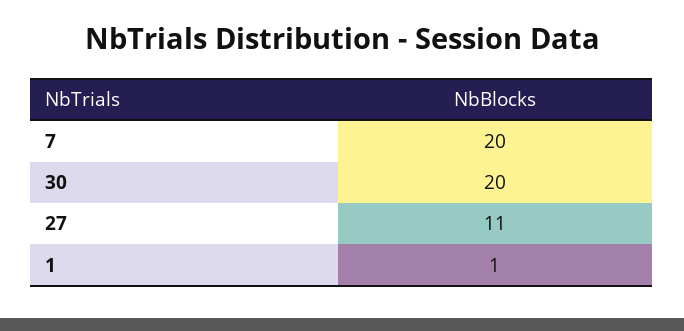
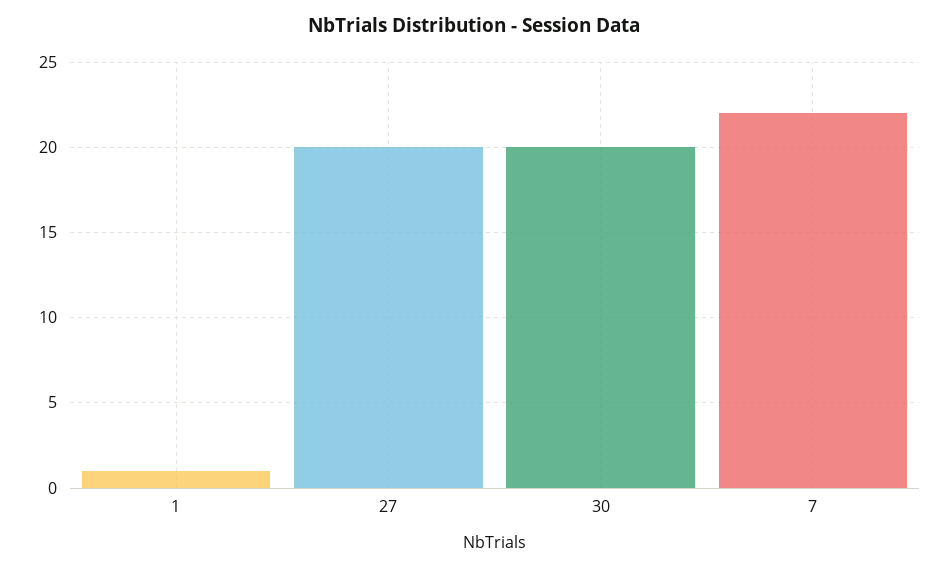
7: 20 -> 22
27: 11 -> 20

